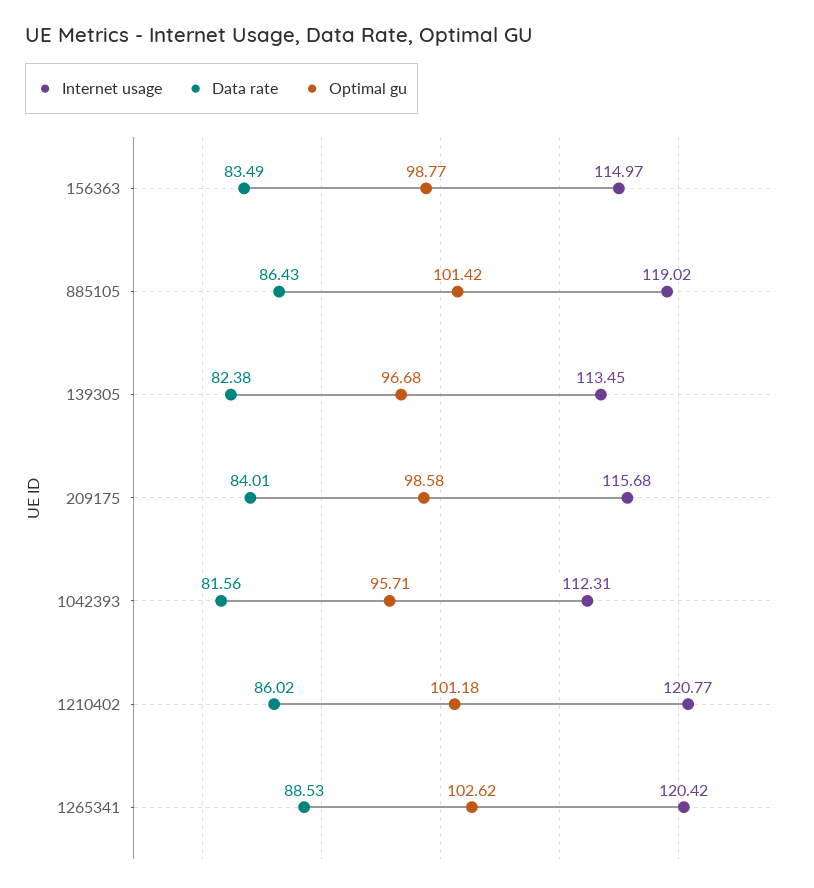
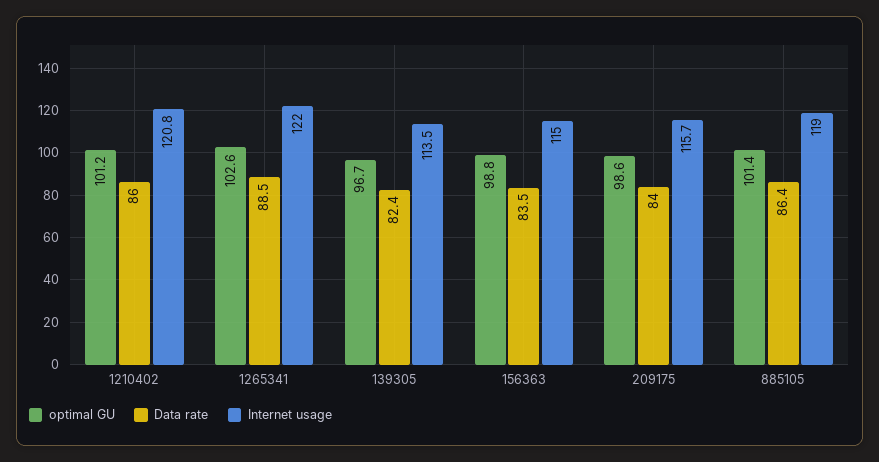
Internet usage, 1042393: 112.31 -> none
Data rate, 1042393: 81.56 -> none
Optimal gu, 1042393: 95.71 -> none
Internet usage, 1265341: 120.42 -> 122

